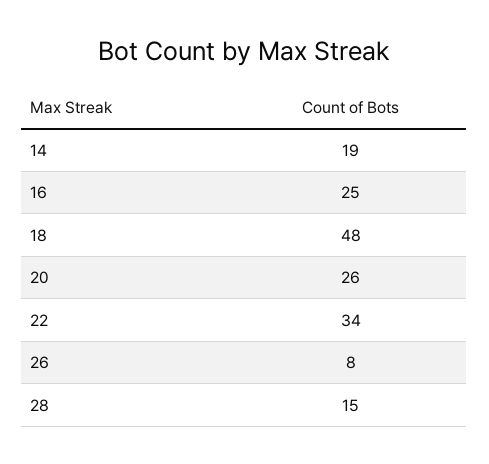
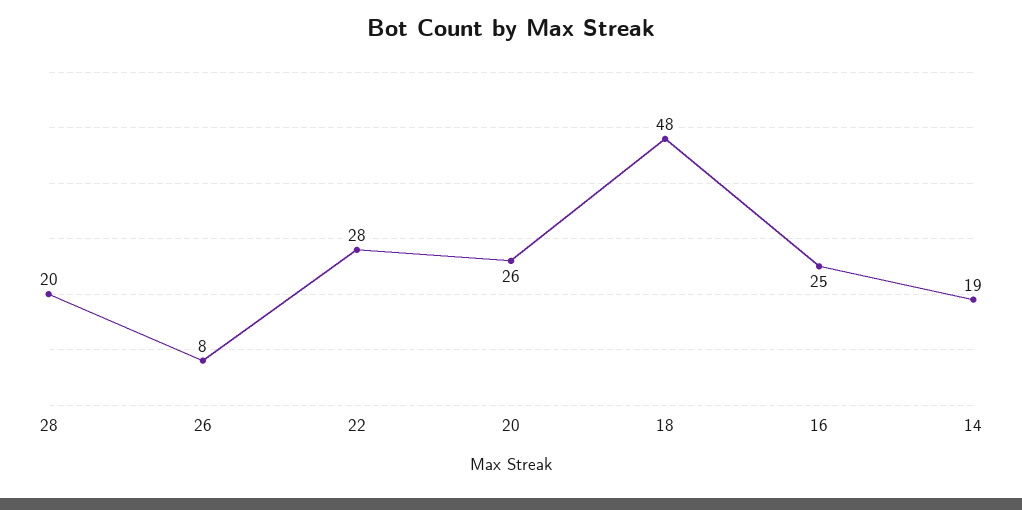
22: 34 -> 28
28: 15 -> 20

